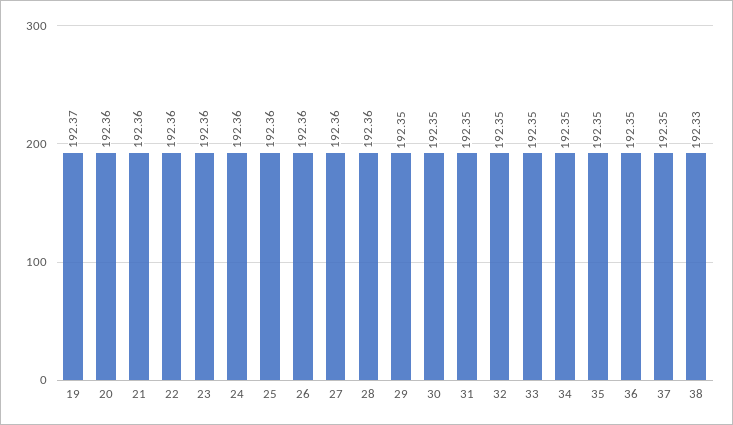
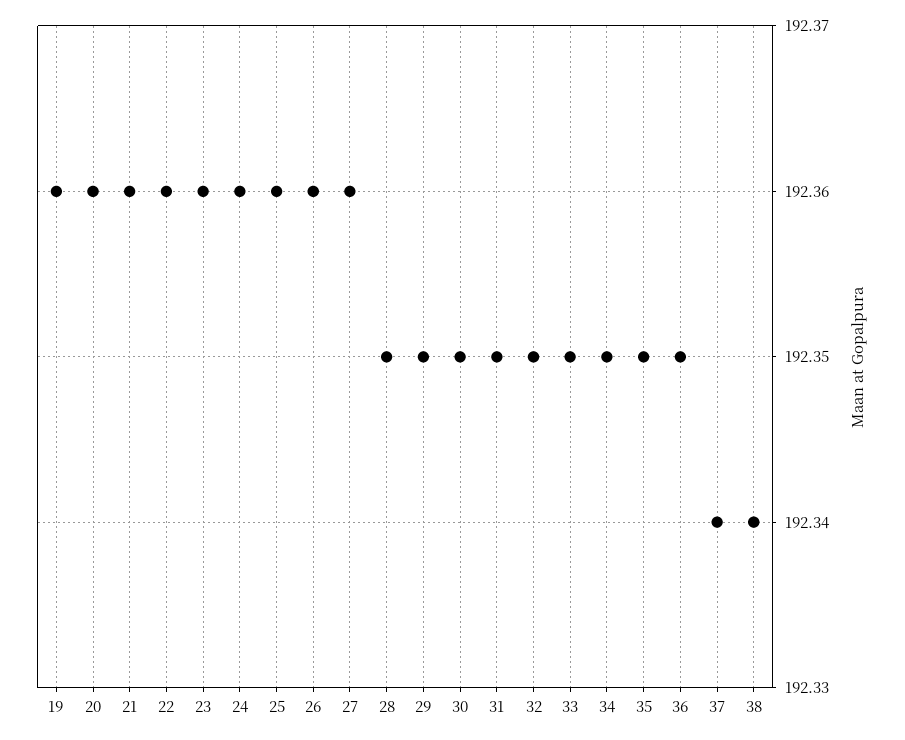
19: 192.37 -> 192.36
28: 192.36 -> 192.35
37: 192.35 -> 192.34
38: 192.33 -> 192.34

